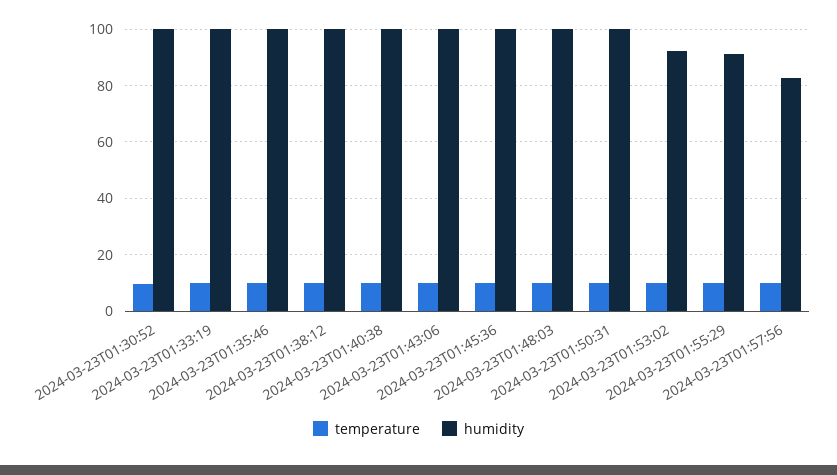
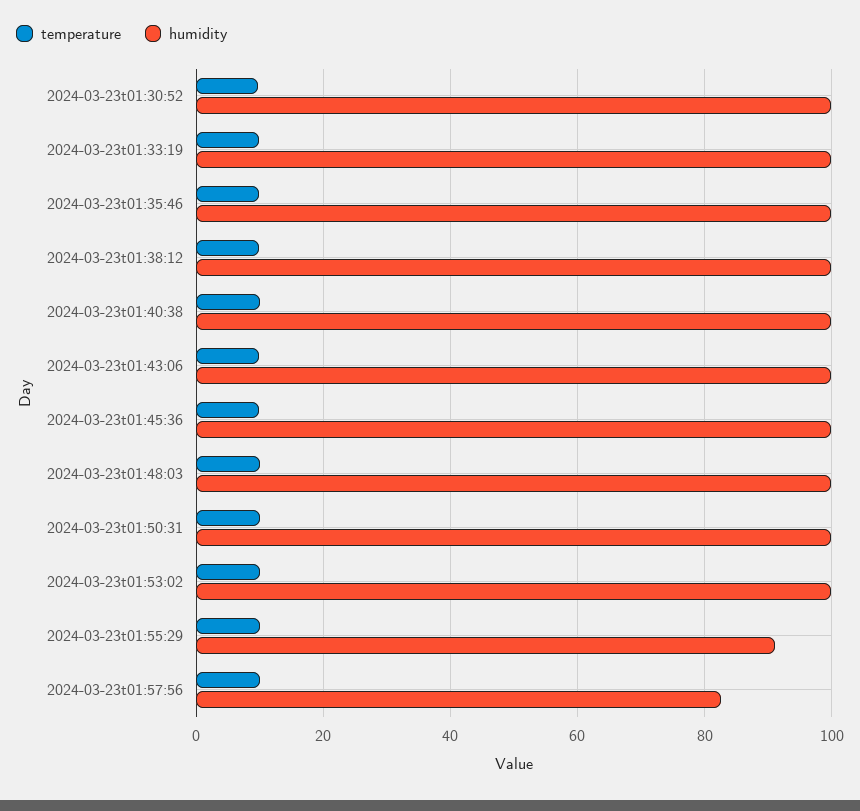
humidity, 2024-03-23T01:53:02: 92.5 -> 100

